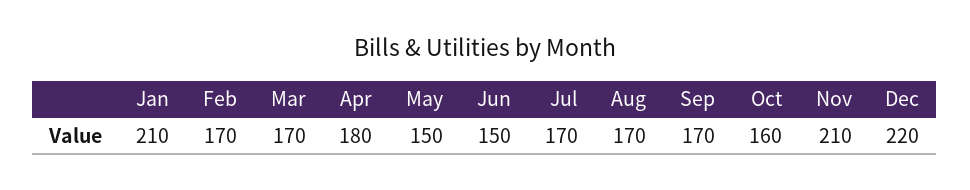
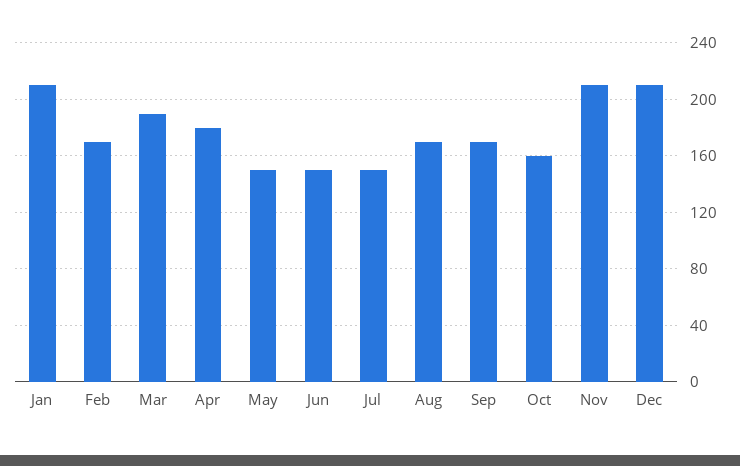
Mar: 170 -> 190
Jul: 170 -> 150
Dec: 220 -> 210

